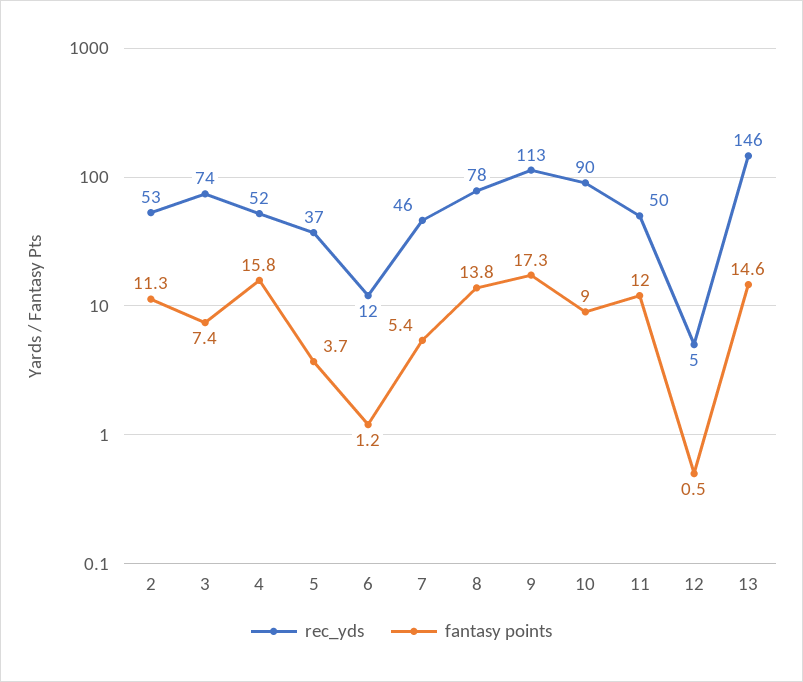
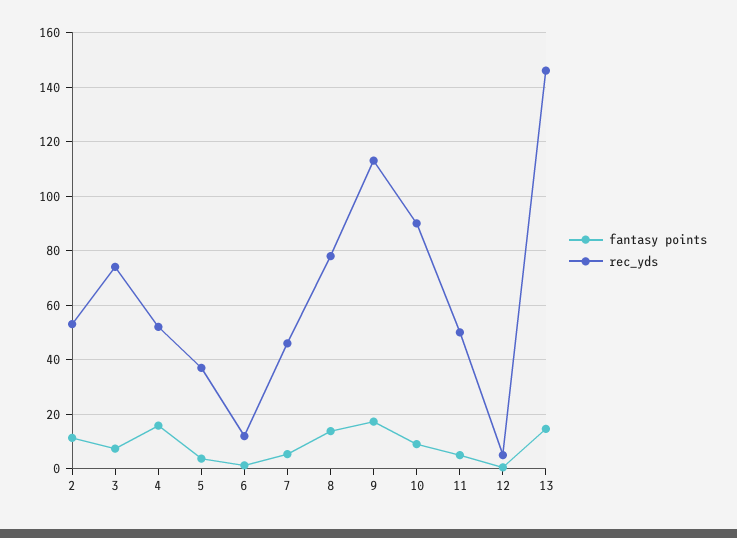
fantasy points, 11: 12 -> 5

